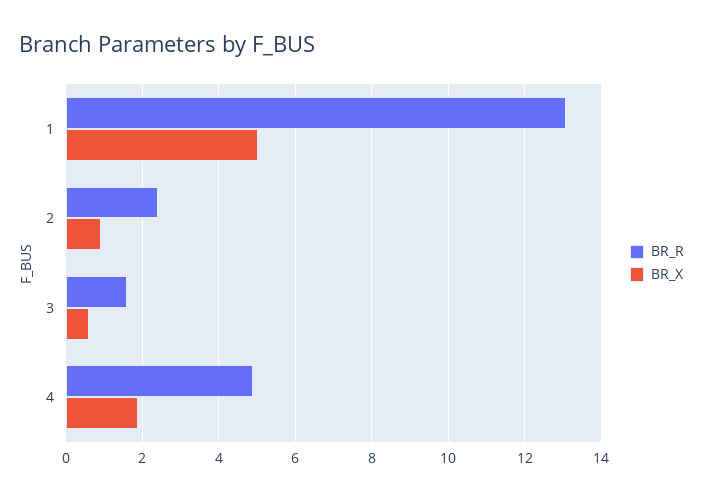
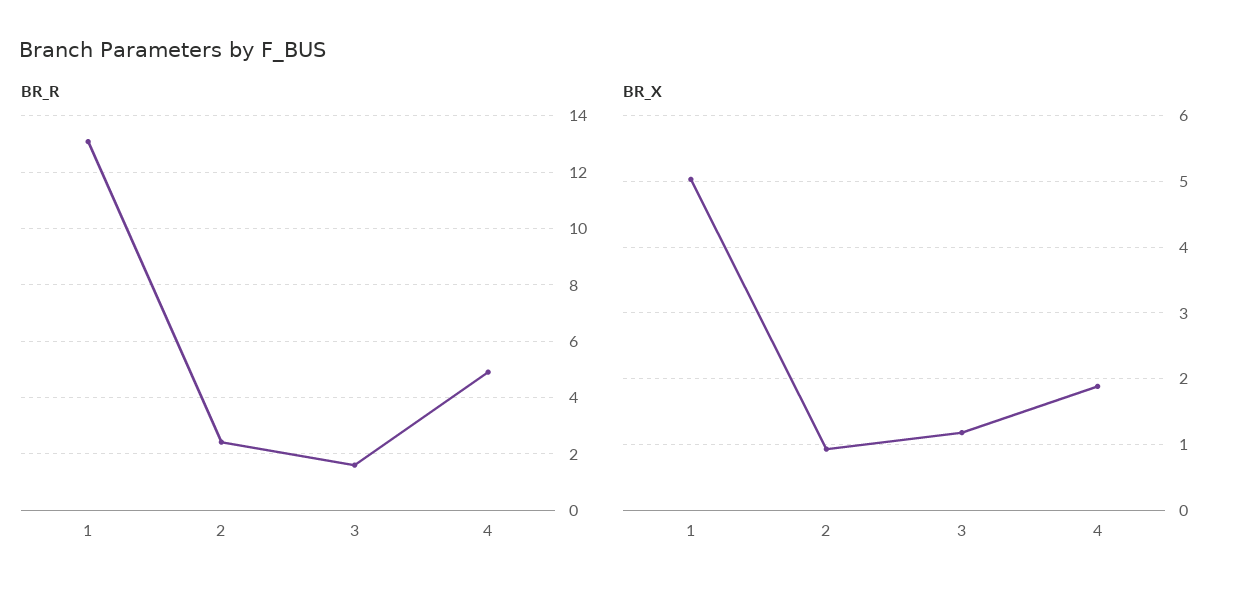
BR_X, 3: 0.6 -> 1.2

